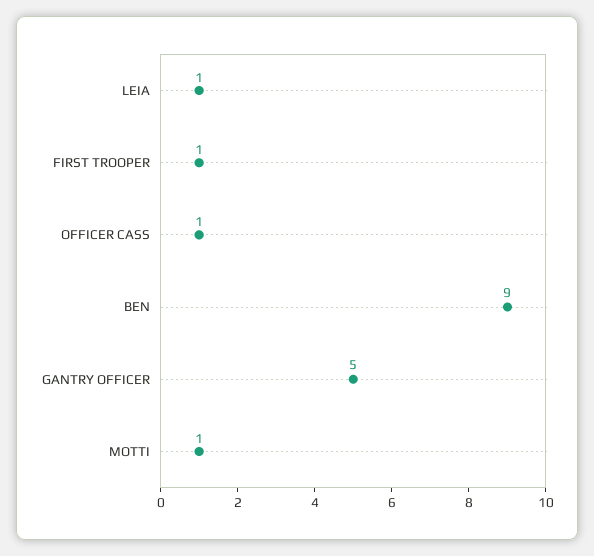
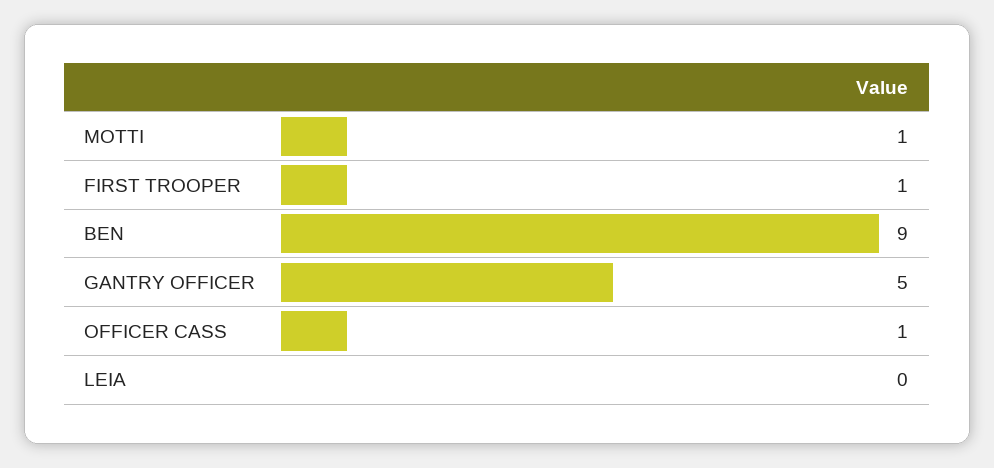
LEIA: 1 -> 0

